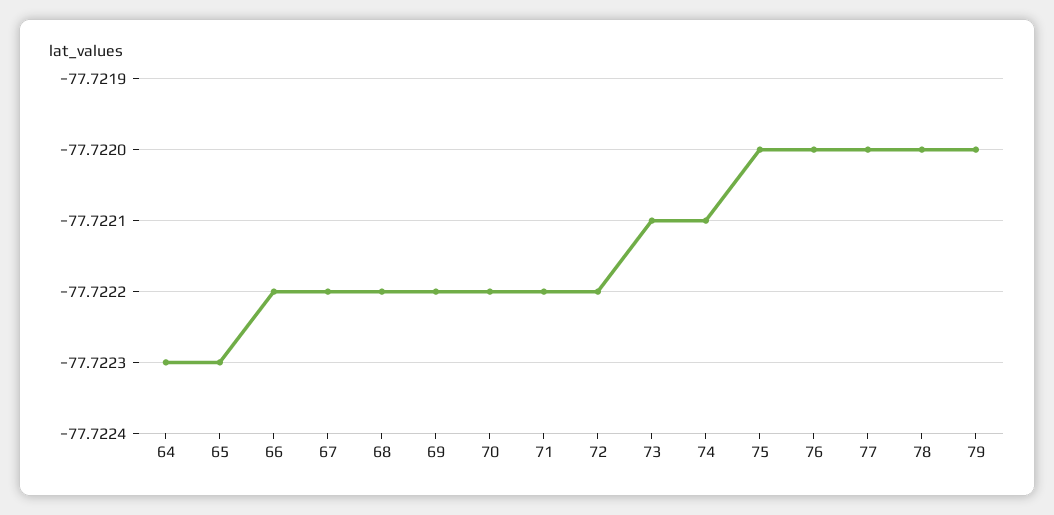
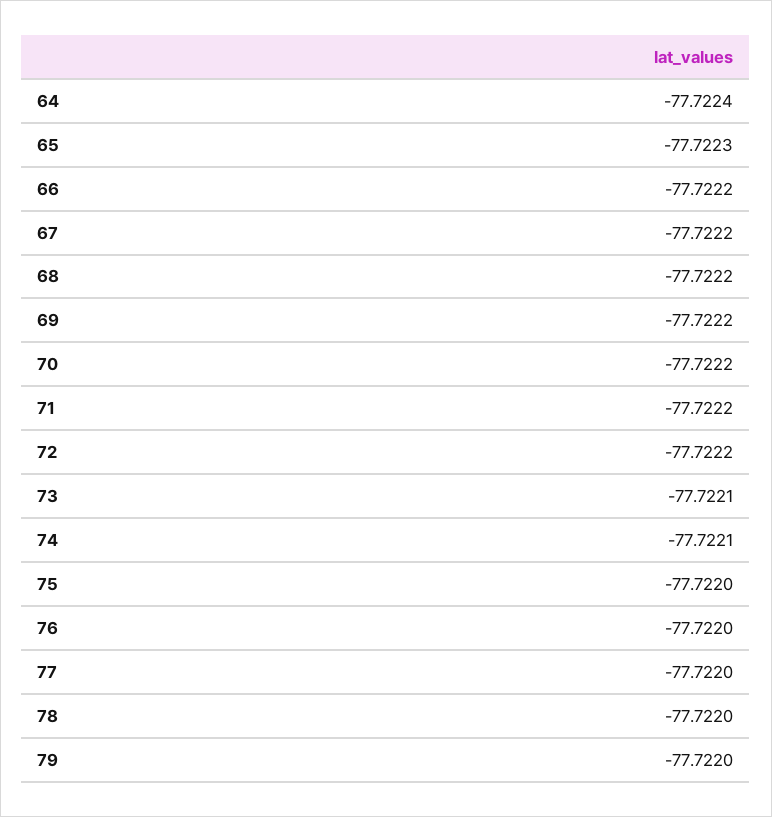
64: -77.7223 -> -77.7224

